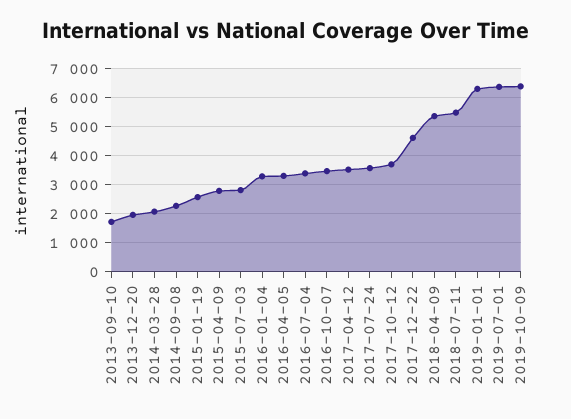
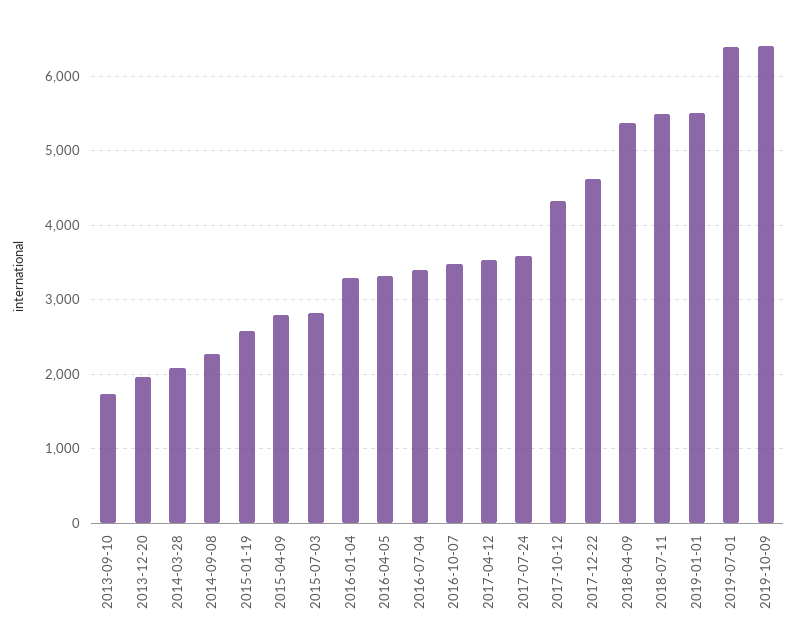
2017-10-12: 3750 -> 4300
2019-01-01: 6250 -> 5500

